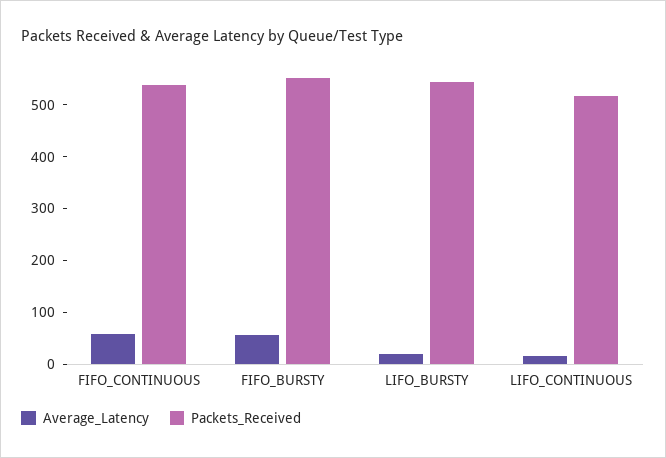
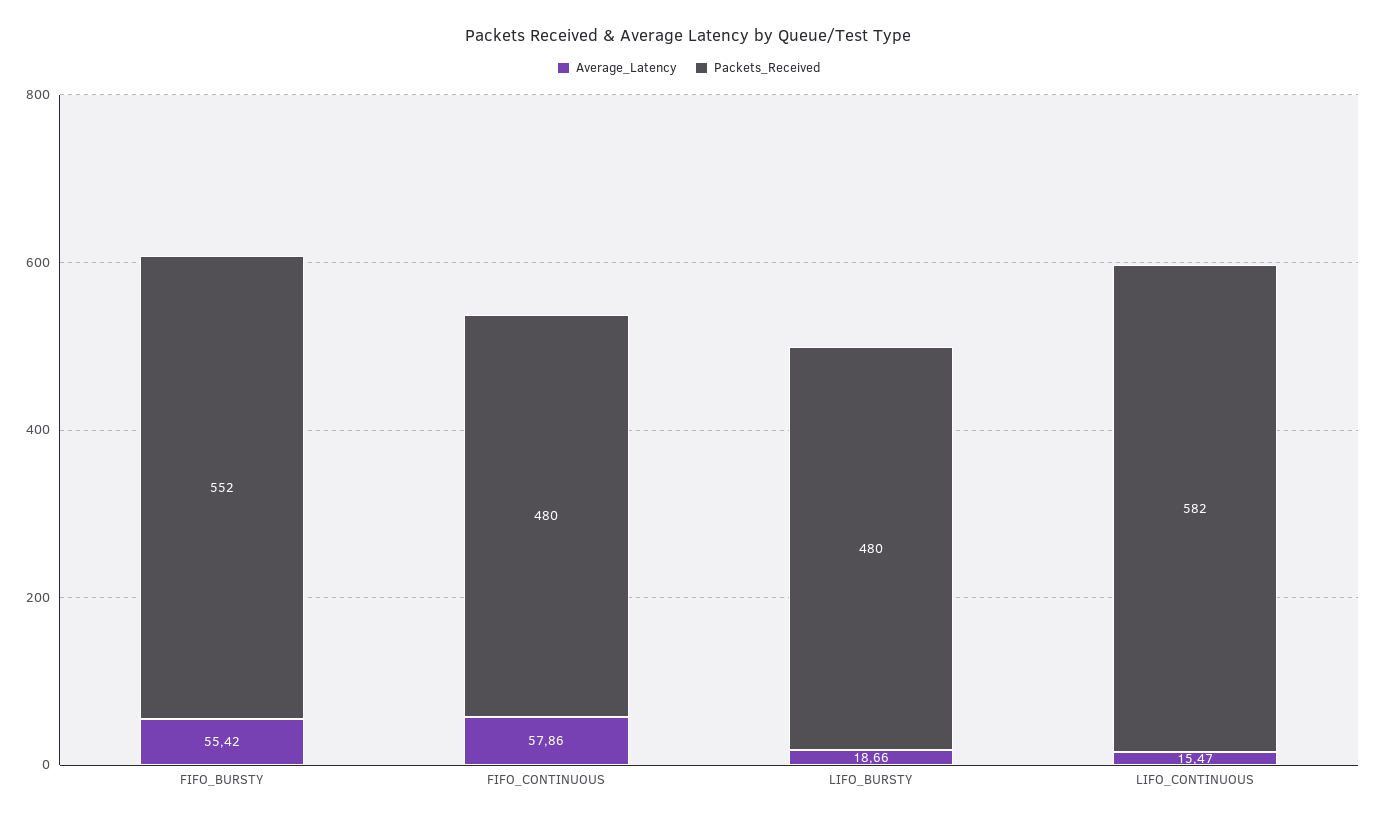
Packets_Received, FIFO_CONTINUOUS: 540 -> 480
Packets_Received, LIFO_BURSTY: 540 -> 480
Packets_Received, LIFO_CONTINUOUS: 520 -> 582

